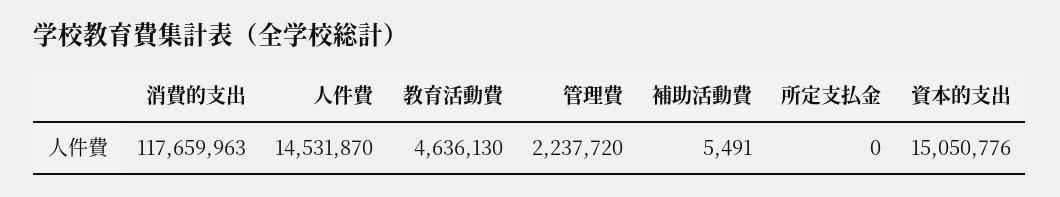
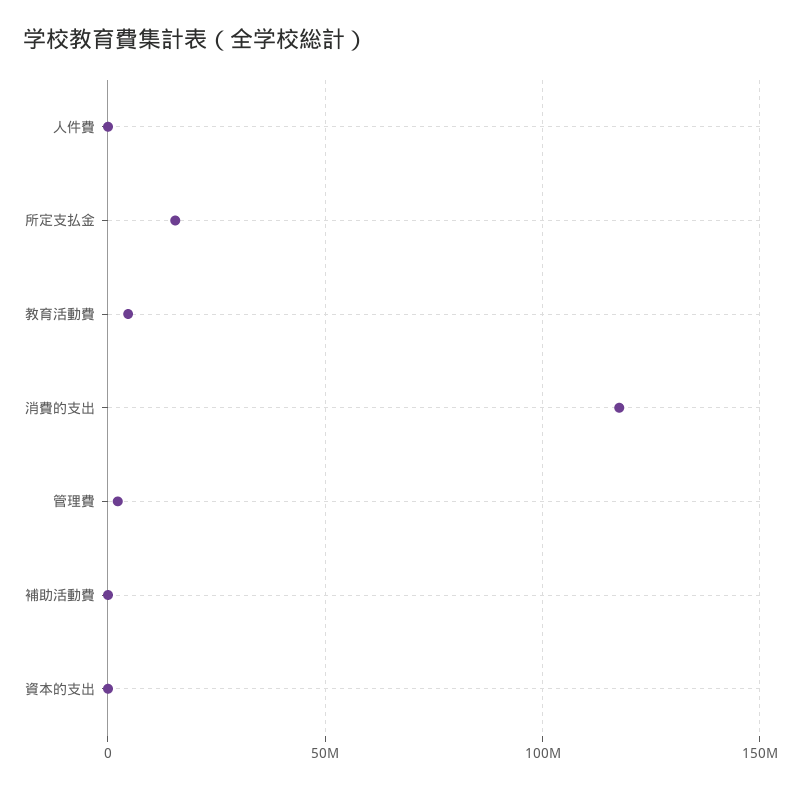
人件費: 14531870 -> 0
所定支払金: 0 -> 15000000
資本的支出: 15050776 -> 0

